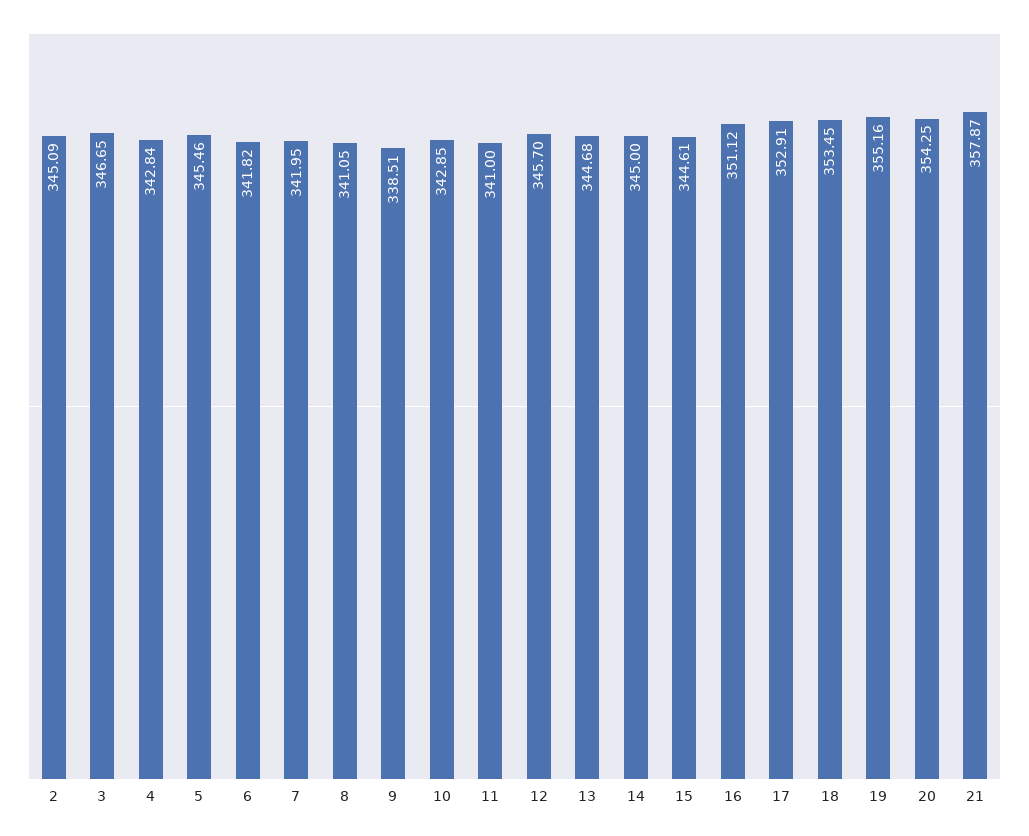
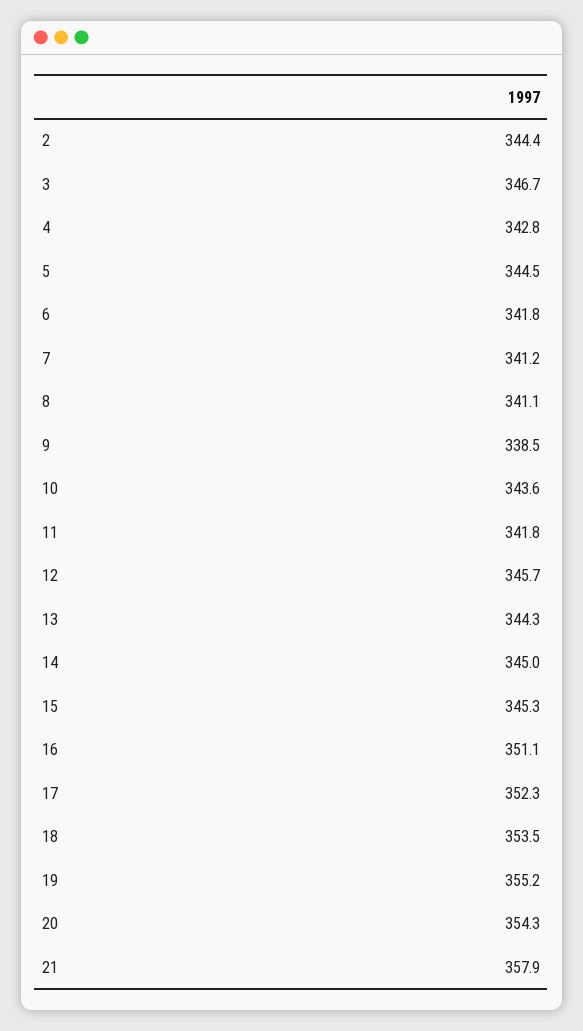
2: 345.09 -> 344.4
5: 345.46 -> 344.5
7: 341.95 -> 341.2
10: 342.85 -> 343.6
11: 341 -> 341.8
13: 344.68 -> 344.3
15: 344.61 -> 345.3
17: 352.91 -> 352.3

